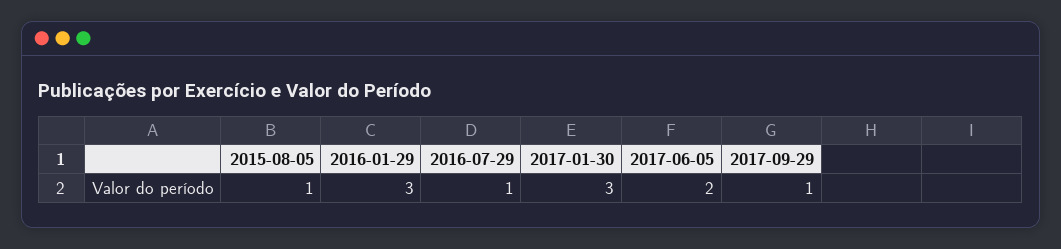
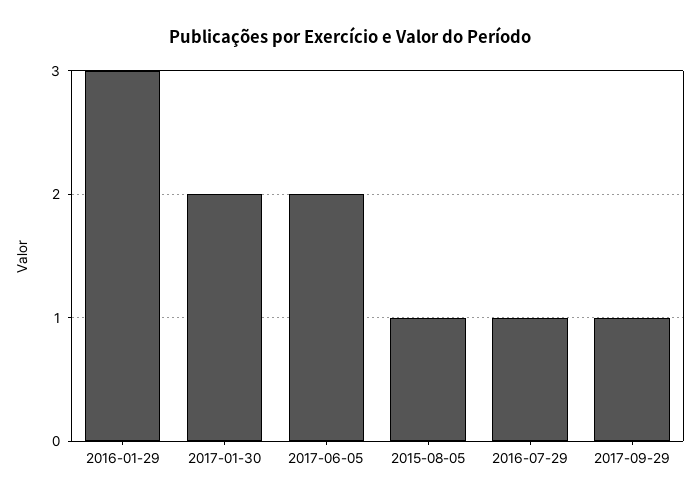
2017-01-30: 3 -> 2

